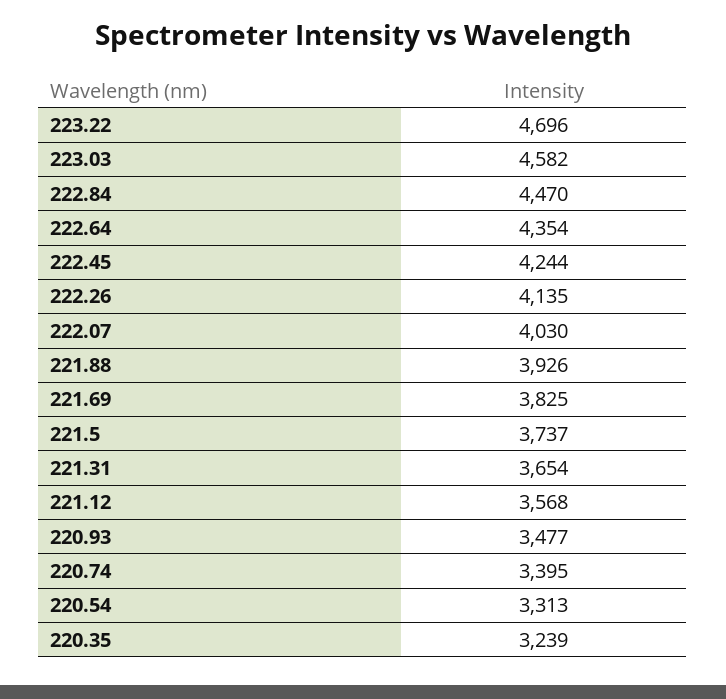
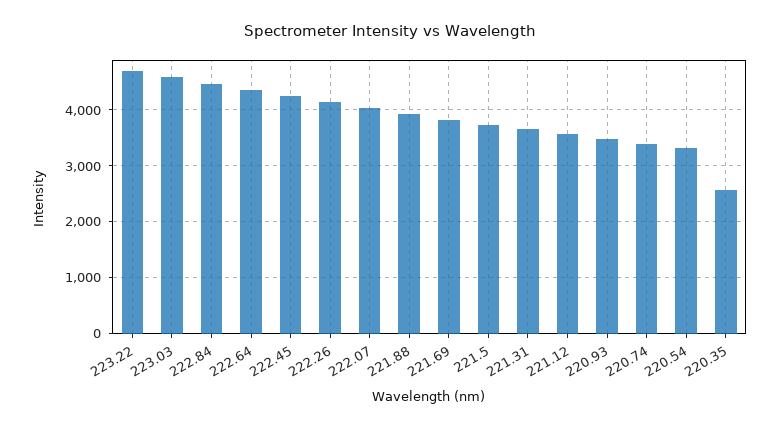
220.35: 3239 -> 2600

